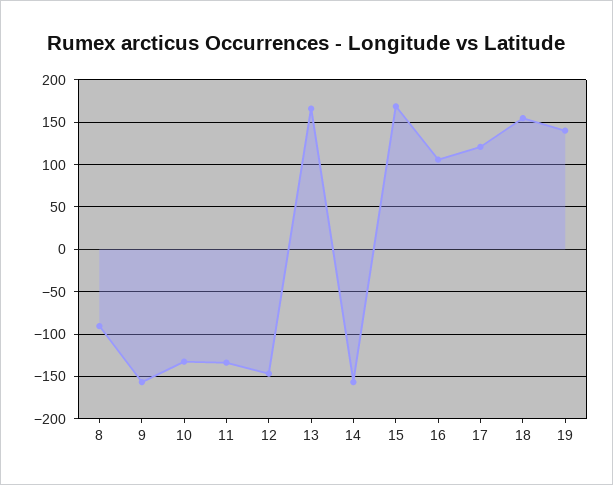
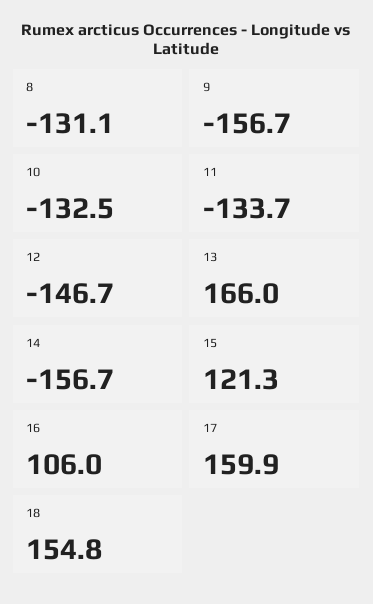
8: -90 -> -131.1
15: 170 -> 121.3
17: 120 -> 159.9
19: 140 -> none

